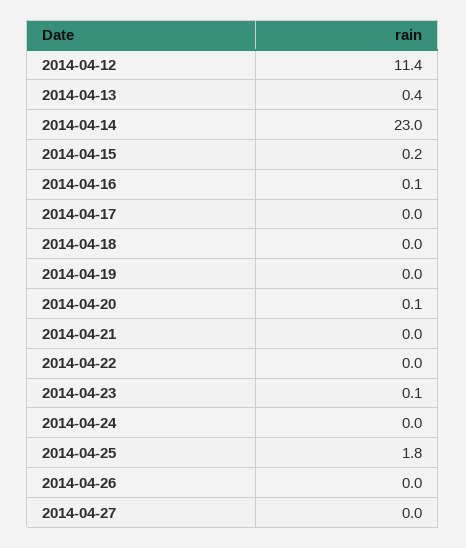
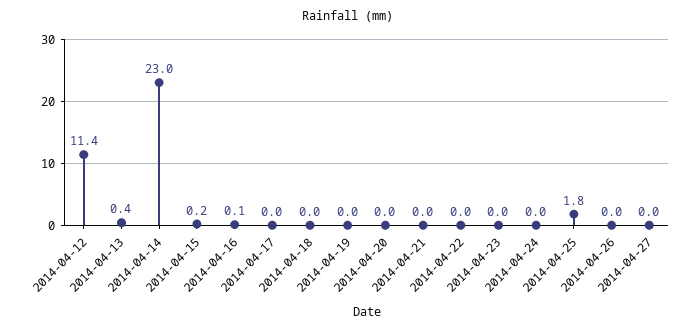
2014-04-20: 0.1 -> 0
2014-04-23: 0.1 -> 0

